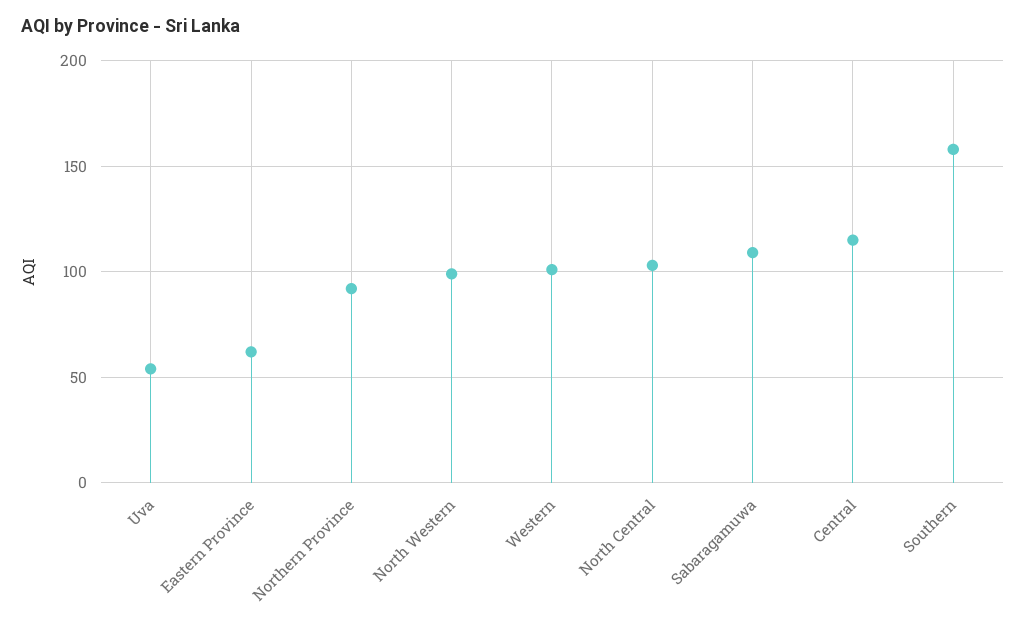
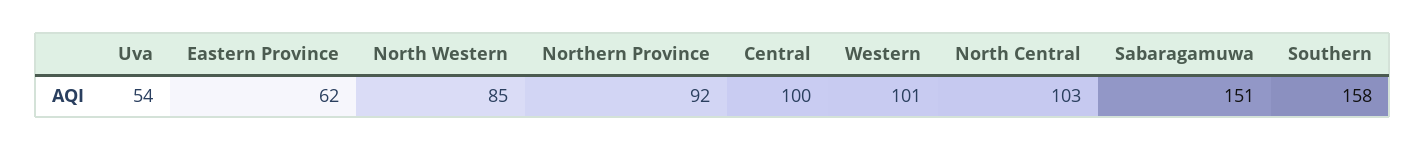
North Western: 100 -> 85
Sabaragamuwa: 110 -> 151
Central: 115 -> 100

